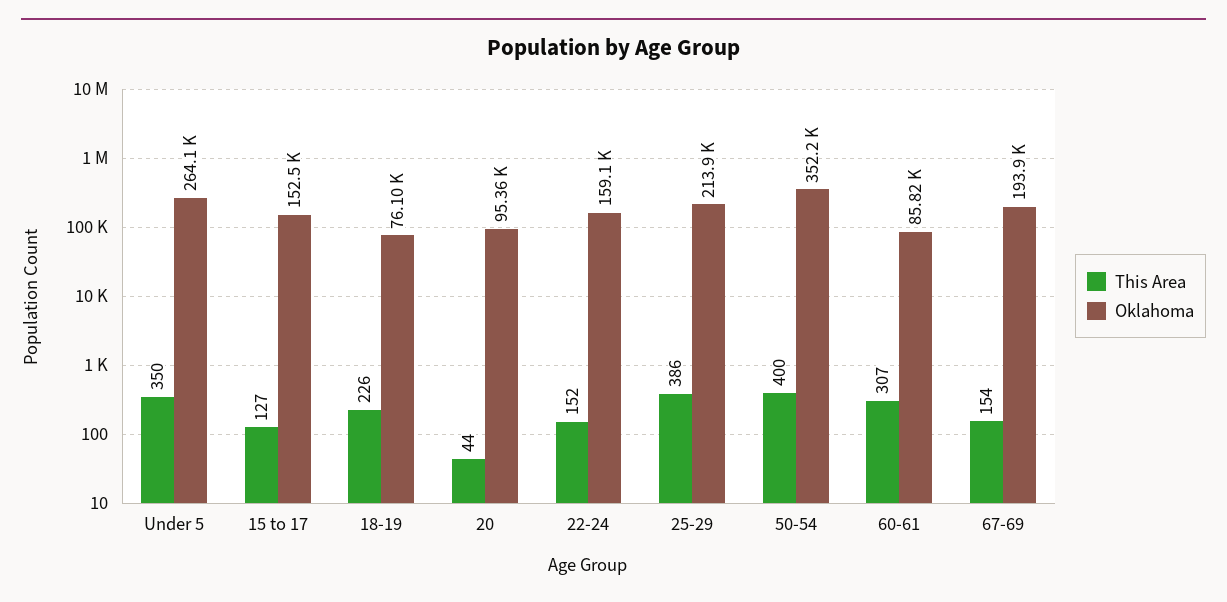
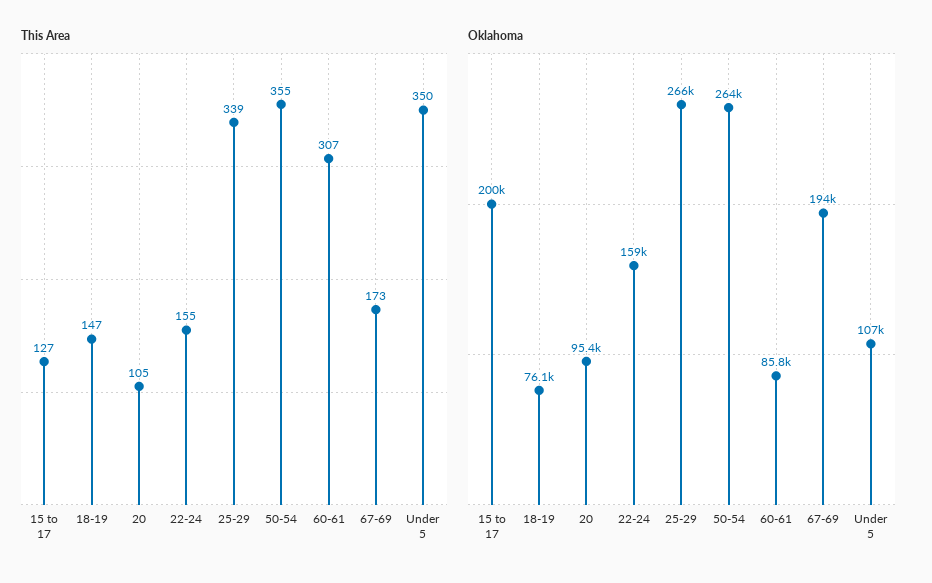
Oklahoma, Under 5: 264100 -> 107000
Oklahoma, 15 to 17: 152500 -> 200000
This Area, 18-19: 226 -> 147
This Area, 20: 44 -> 105
This Area, 22-24: 152 -> 155
This Area, 25-29: 386 -> 339
Oklahoma, 25-29: 213900 -> 266000
This Area, 50-54: 400 -> 355
Oklahoma, 50-54: 352200 -> 264000
This Area, 67-69: 154 -> 173

